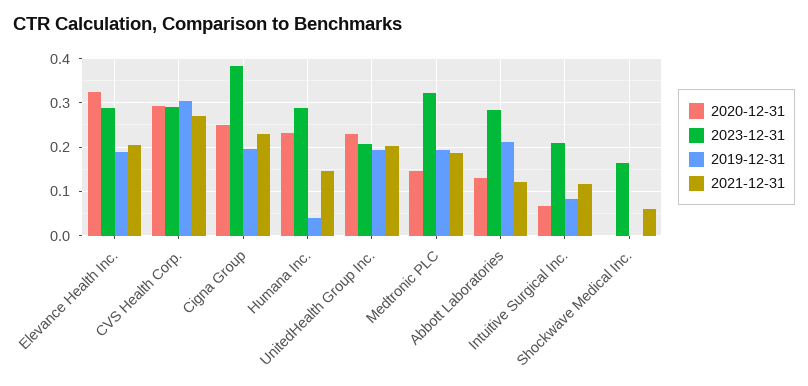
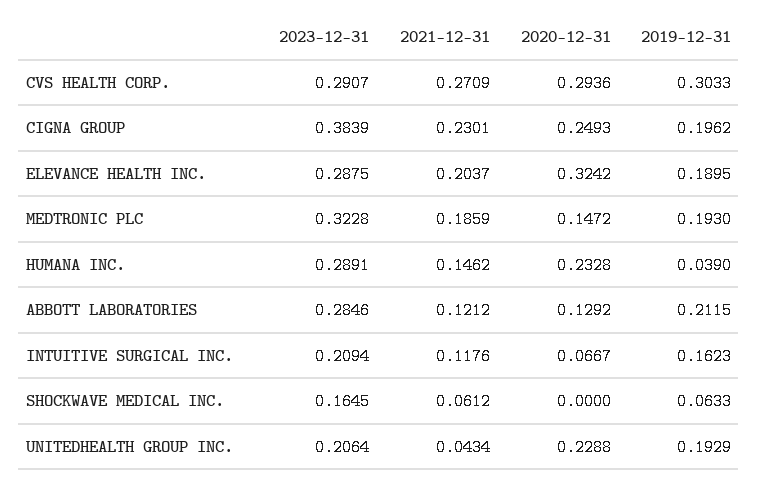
2021-12-31, UnitedHealth Group Inc.: 0.2 -> 0.0434
2019-12-31, Intuitive Surgical Inc.: 0.08 -> 0.1623
2019-12-31, Shockwave Medical Inc.: 0 -> 0.0633

